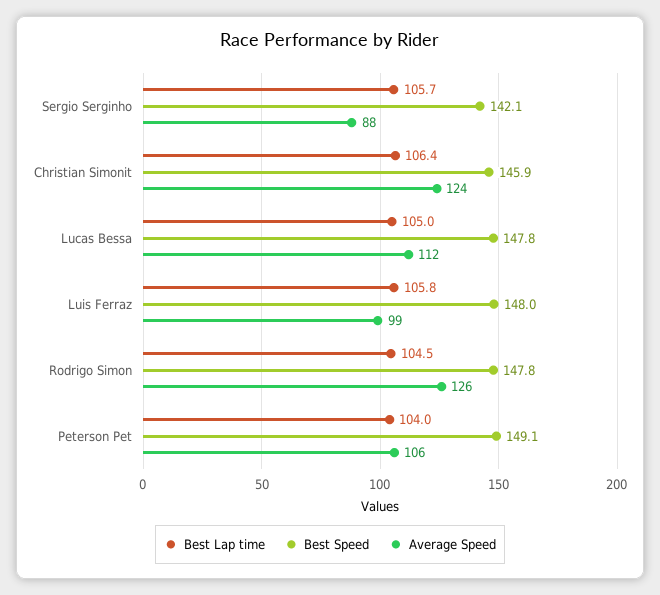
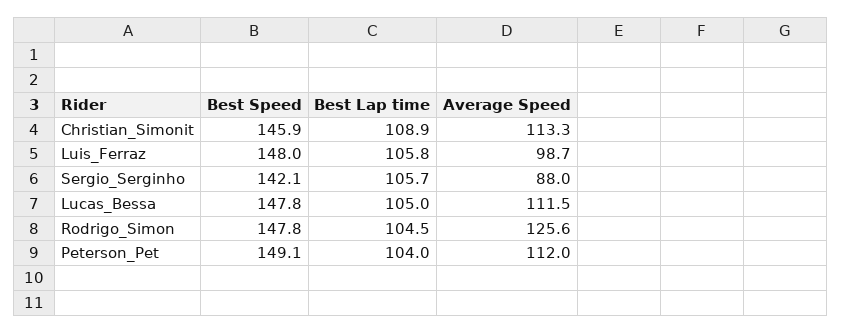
Best Lap time, Christian Simonit: 106.4 -> 108.9
Average Speed, Christian Simonit: 124 -> 113.3
Average Speed, Peterson Pet: 106 -> 112

